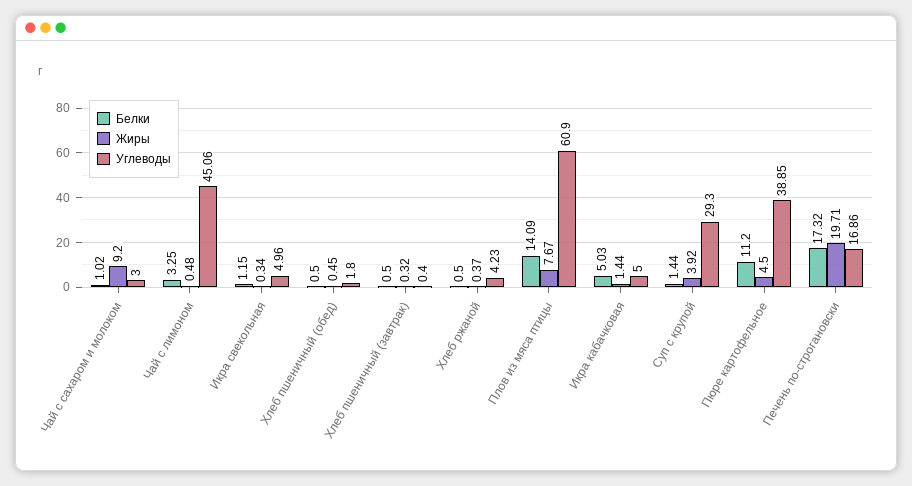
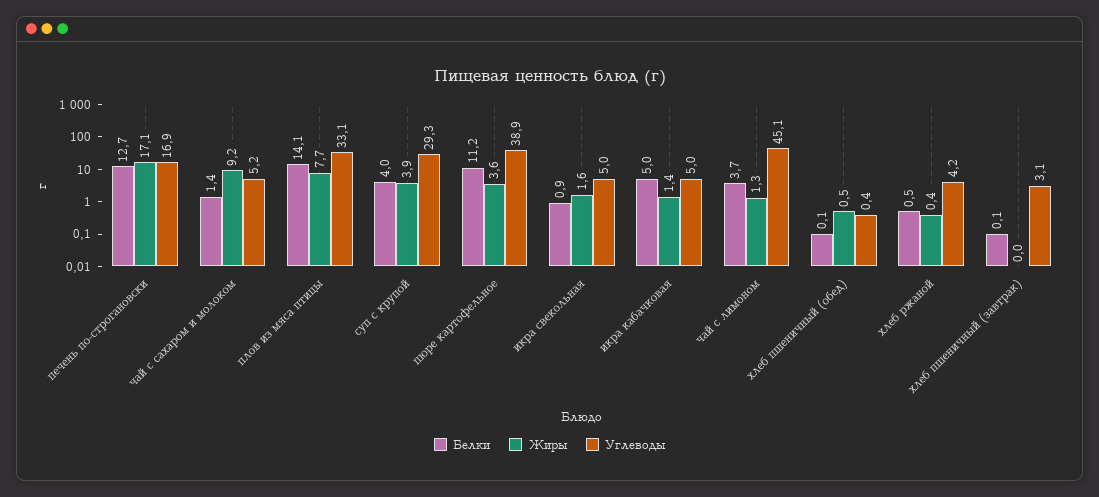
Белки, Чай с сахаром и молоком: 1.02 -> 1.4
Углеводы, Чай с сахаром и молоком: 3 -> 5.2
Белки, Чай с лимоном: 3.25 -> 3.7
Жиры, Чай с лимоном: 0.48 -> 1.3
Белки, Икра свекольная: 1.15 -> 0.9
Жиры, Икра свекольная: 0.34 -> 1.6
Белки, Хлеб пшеничный (обед): 0.5 -> 0.1
Углеводы, Хлеб пшеничный (обед): 1.8 -> 0.4
Белки, Хлеб пшеничный (завтрак): 0.5 -> 0.1
Жиры, Хлеб пшеничный (завтрак): 0.32 -> 0
Углеводы, Хлеб пшеничный (завтрак): 0.4 -> 3.1
Углеводы, Плов из мяса птицы: 60.9 -> 33.1
Белки, Суп с крупой: 1.44 -> 4
Жиры, Пюре картофельное: 4.5 -> 3.6
Белки, Печень по-строгановски: 17.32 -> 12.7
Жиры, Печень по-строгановски: 19.71 -> 17.1

